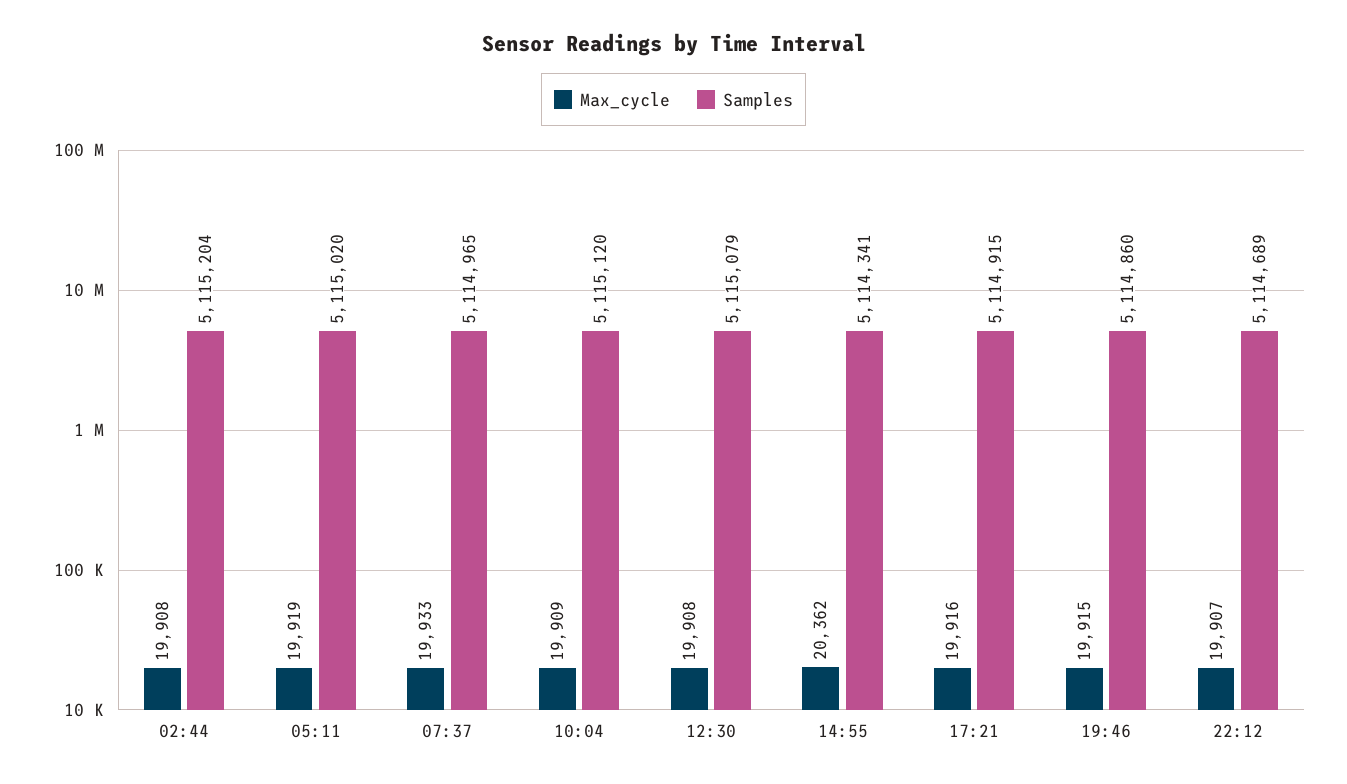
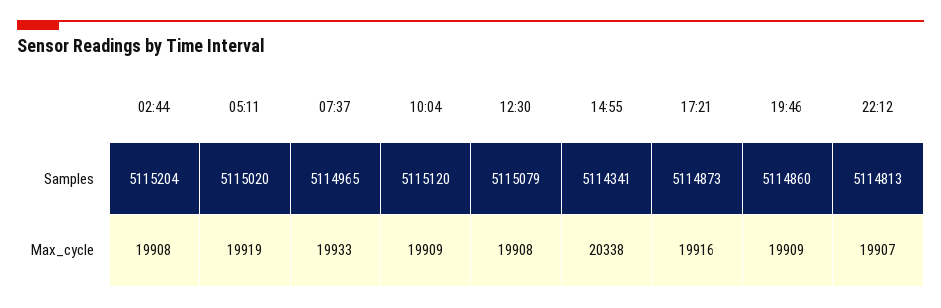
Max_cycle, 14:55: 20362 -> 20338
Samples, 17:21: 5114915 -> 5114873
Max_cycle, 19:46: 19915 -> 19909
Samples, 22:12: 5114689 -> 5114813

